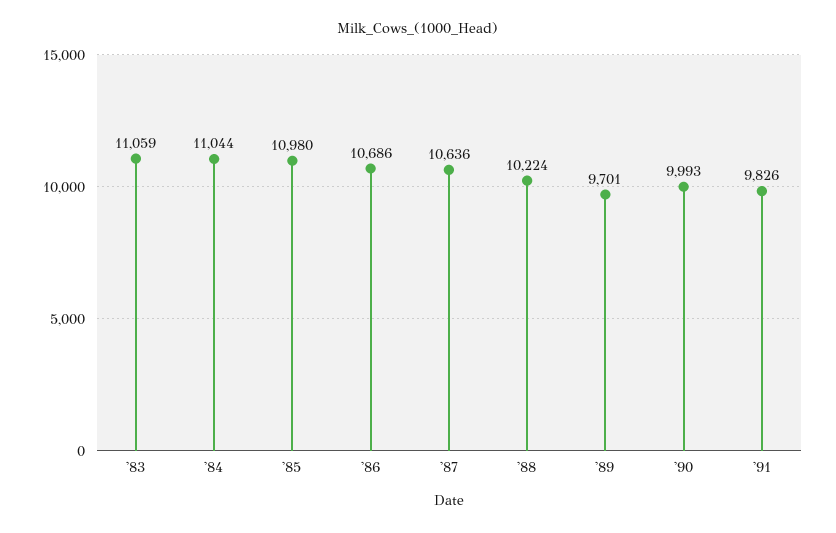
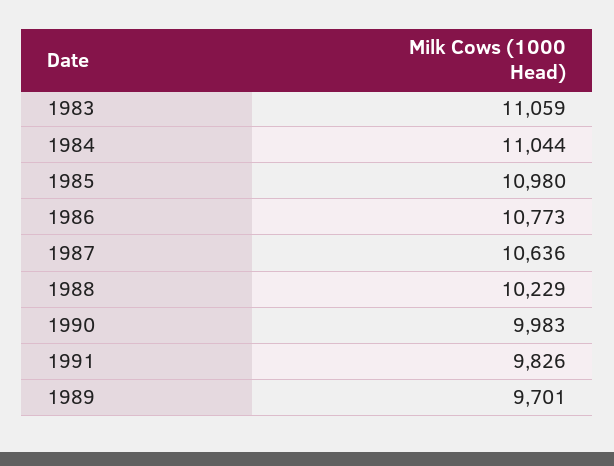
'86: 10686 -> 10773
'88: 10224 -> 10229
'90: 9993 -> 9983

